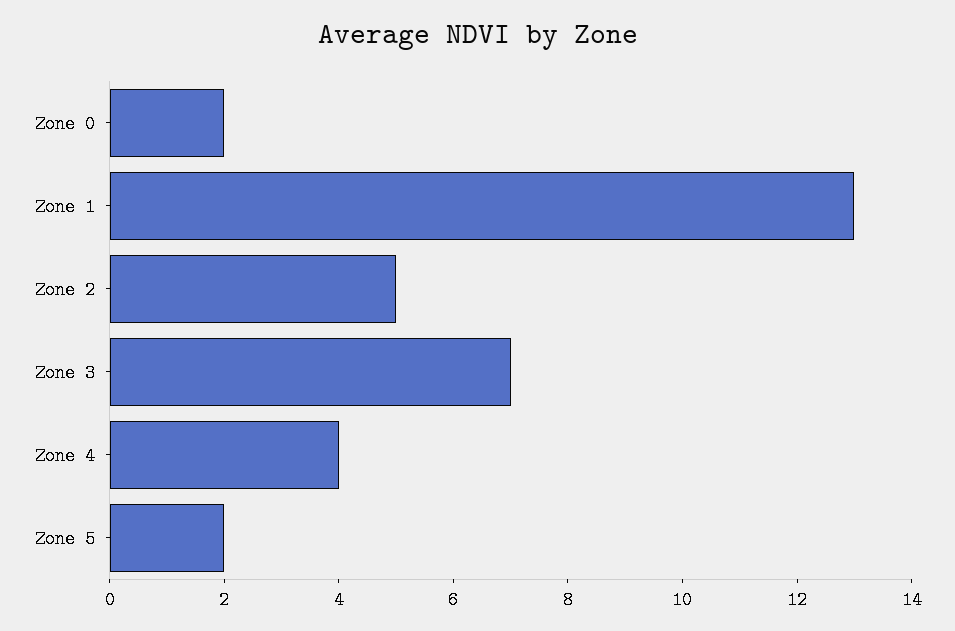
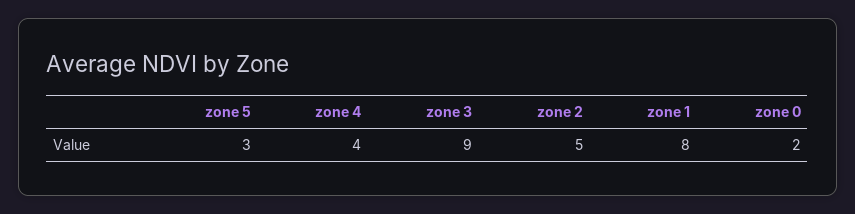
Zone 1: 13 -> 8
Zone 3: 7 -> 9
Zone 5: 2 -> 3

